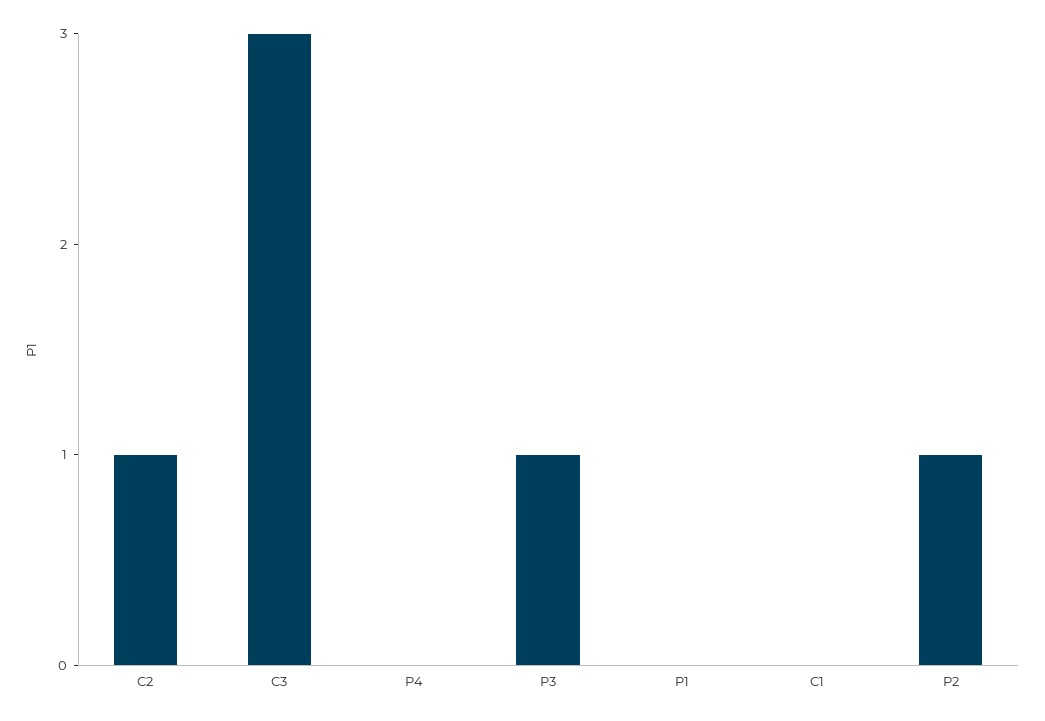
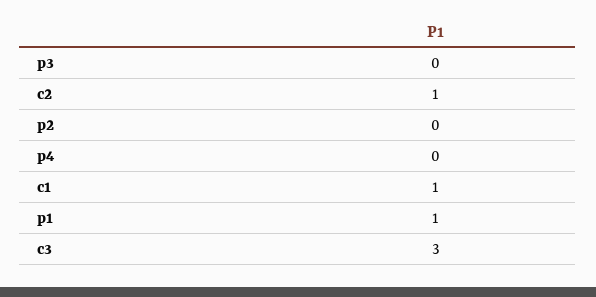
P3: 1 -> 0
P1: 0 -> 1
C1: 0 -> 1
P2: 1 -> 0

